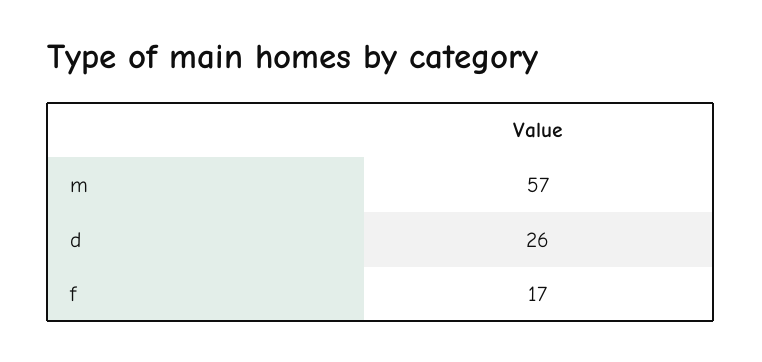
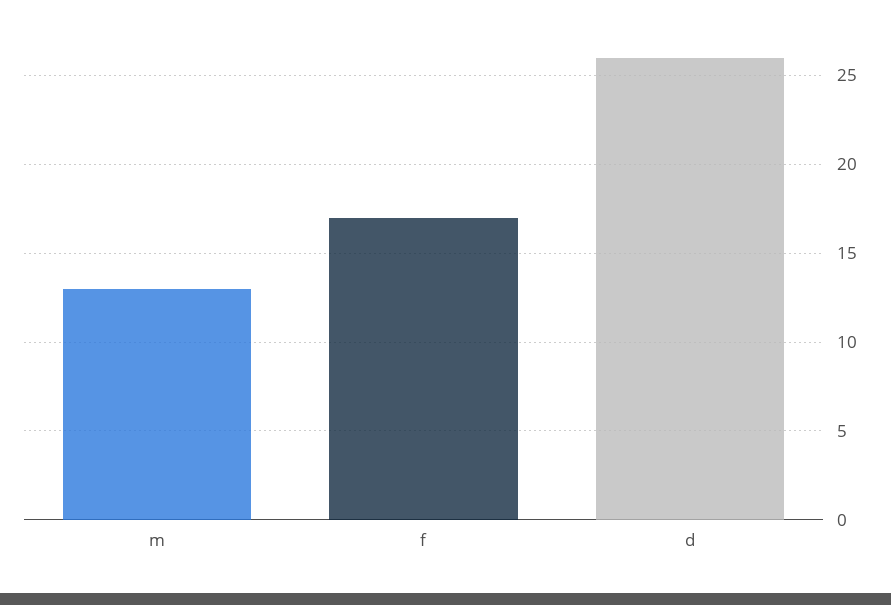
m: 57 -> 13

